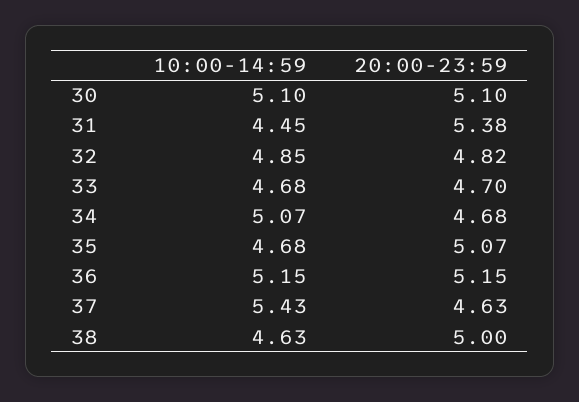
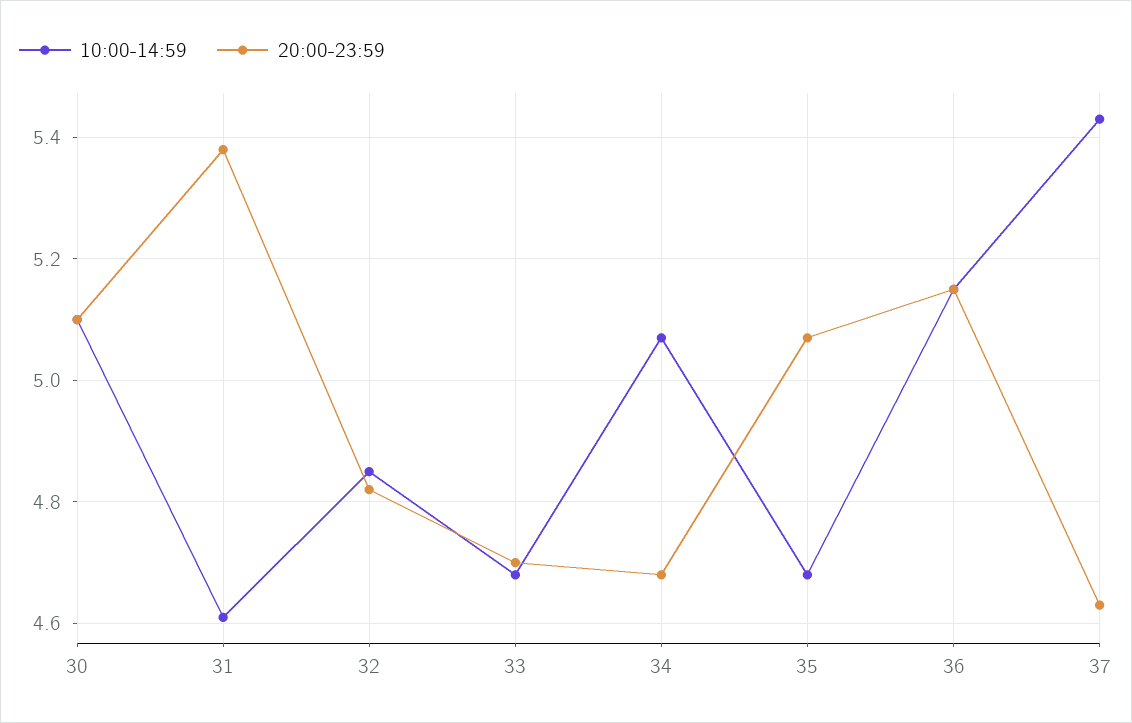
10:00-14:59, 31: 4.45 -> 4.6
10:00-14:59, 38: 4.63 -> none
20:00-23:59, 38: 5 -> none

